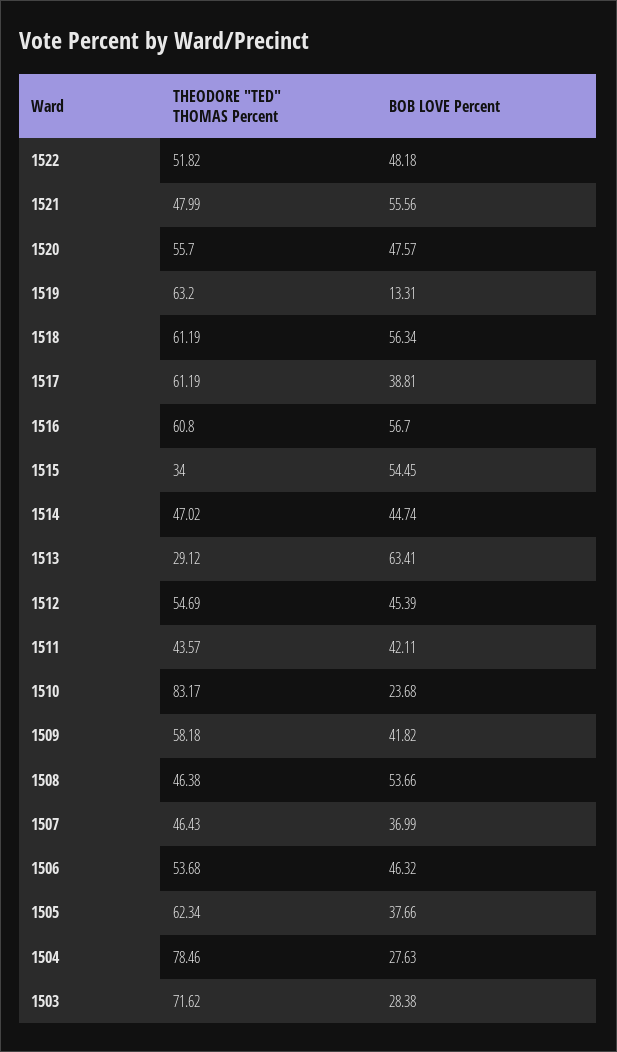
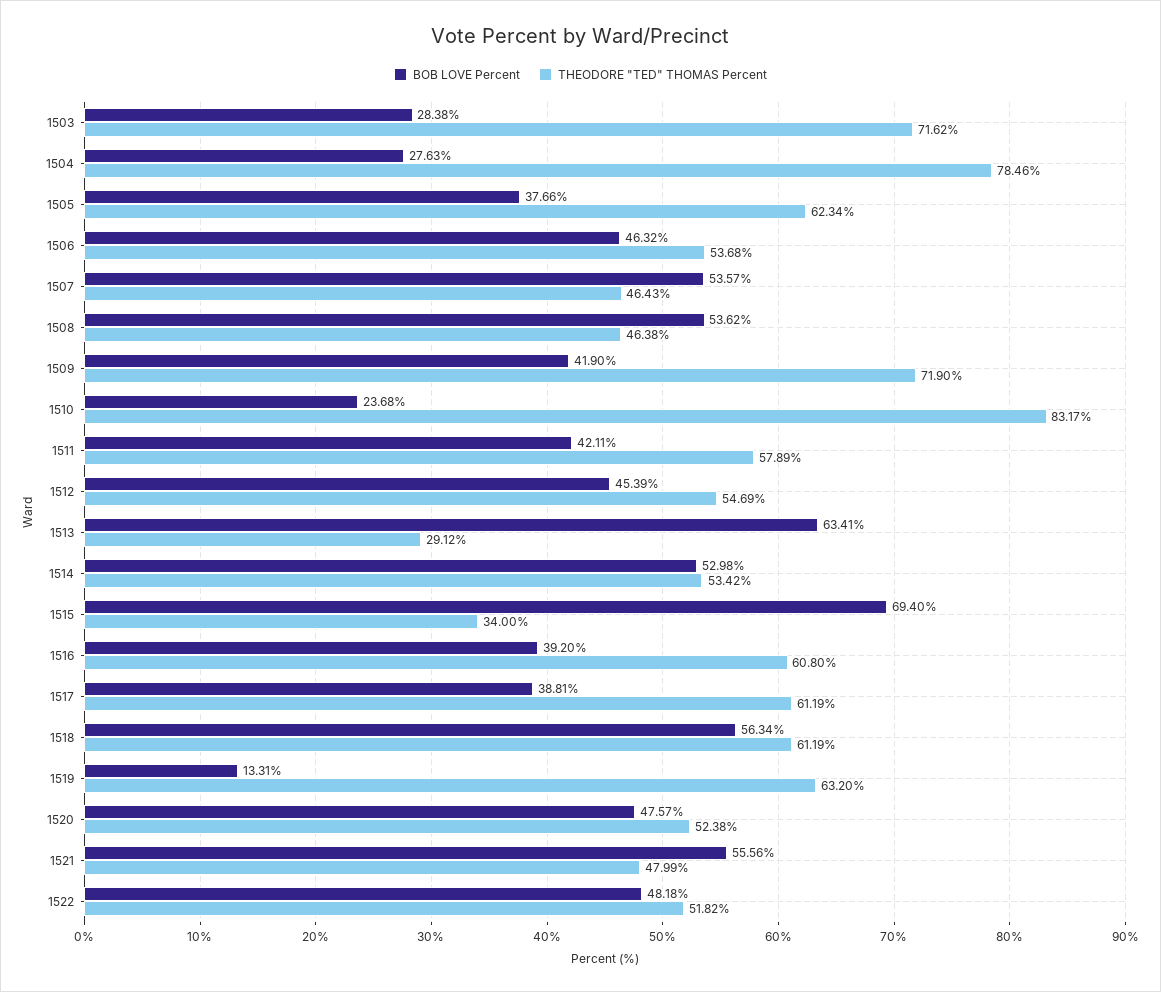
THEODORE "TED" THOMAS Percent, 1520: 55.7 -> 52.38
BOB LOVE Percent, 1516: 56.7 -> 39.2
BOB LOVE Percent, 1515: 54.45 -> 69.4
THEODORE "TED" THOMAS Percent, 1514: 47.02 -> 53.42
BOB LOVE Percent, 1514: 44.74 -> 52.98
THEODORE "TED" THOMAS Percent, 1511: 43.57 -> 57.89
THEODORE "TED" THOMAS Percent, 1509: 58.18 -> 71.9
BOB LOVE Percent, 1509: 41.82 -> 41.9
BOB LOVE Percent, 1508: 53.66 -> 53.62
BOB LOVE Percent, 1507: 36.99 -> 53.57

